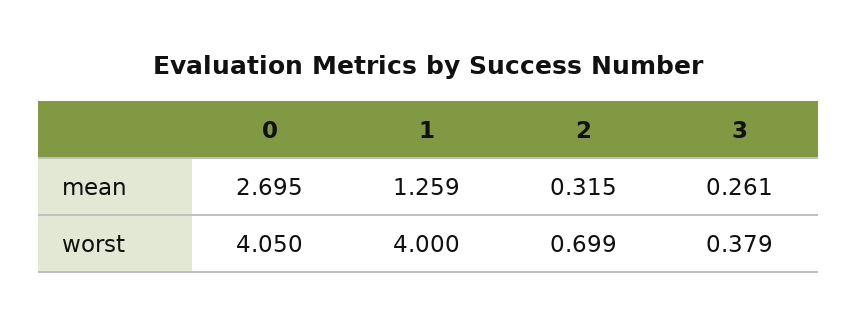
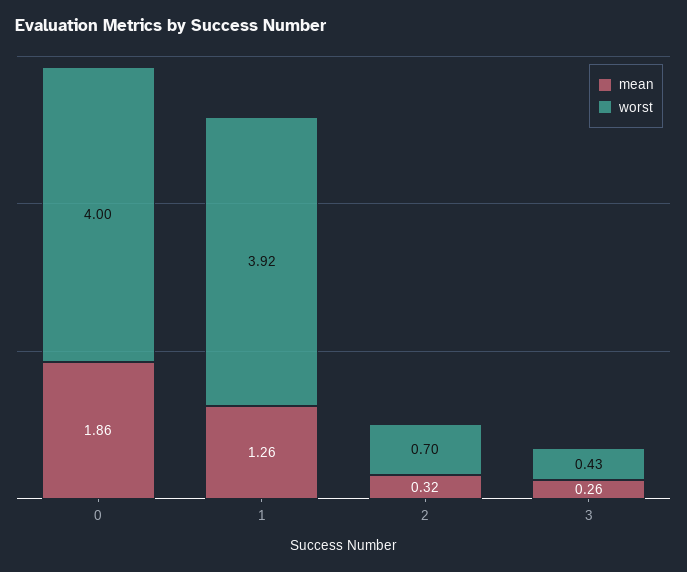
mean, 0: 2.695 -> 1.86
worst, 0: 4.05 -> 4
worst, 1: 4 -> 3.92
worst, 3: 0.379 -> 0.43

